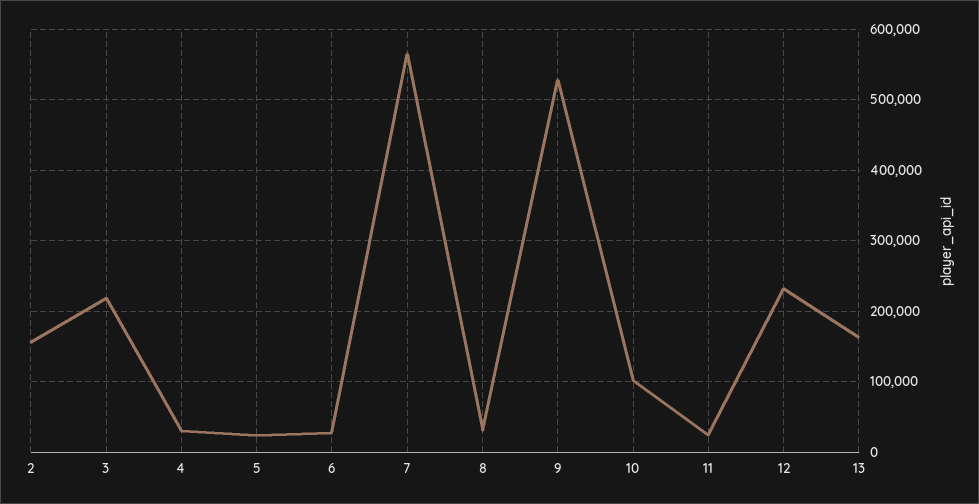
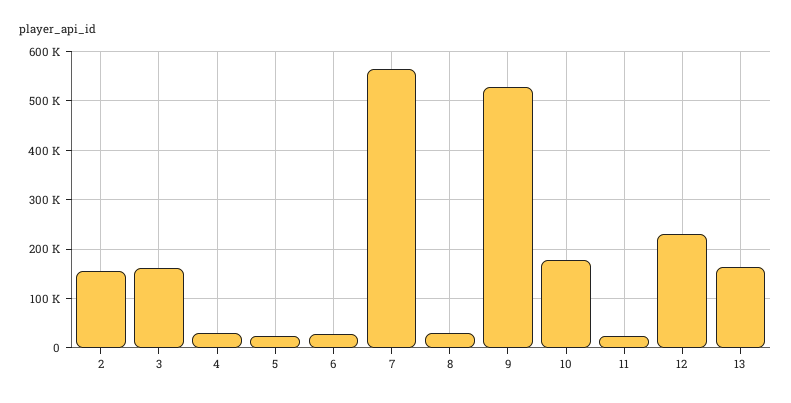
3: 220000 -> 160000
10: 100000 -> 180000

